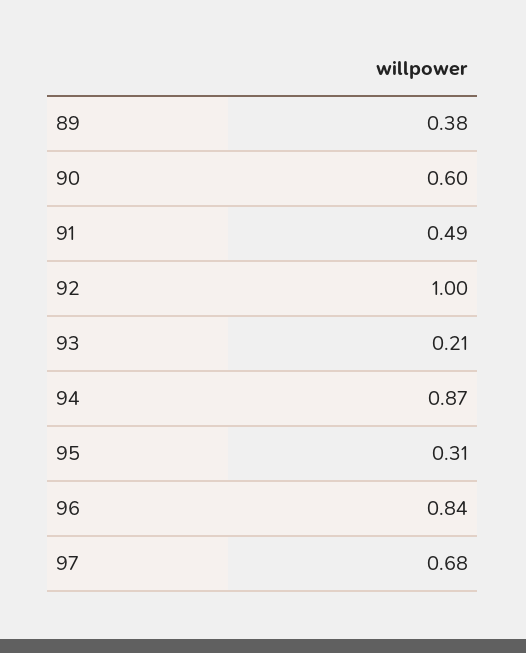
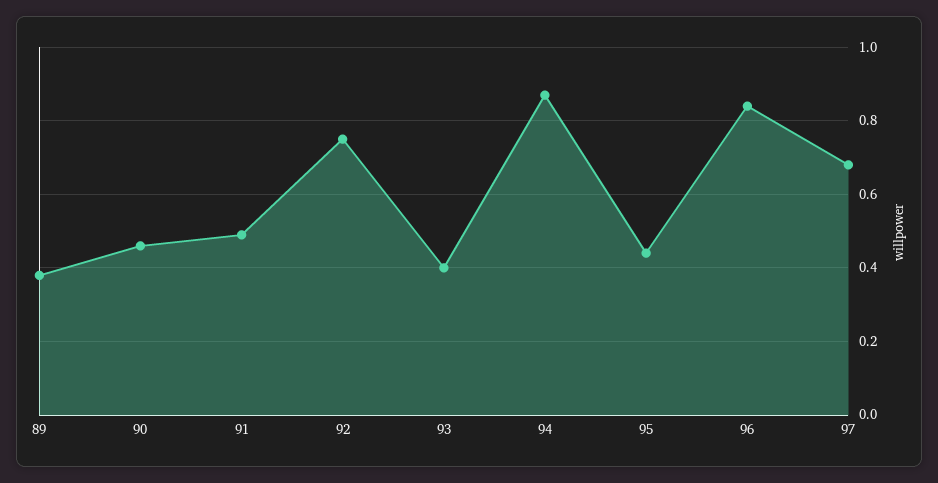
90: 0.6 -> 0.45
92: 1 -> 0.75
93: 0.21 -> 0.4
95: 0.31 -> 0.45

